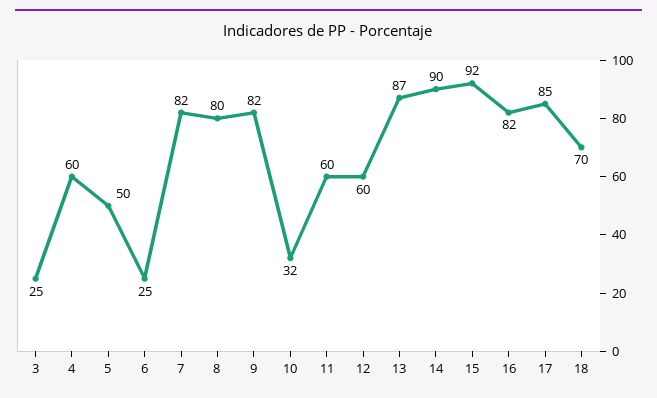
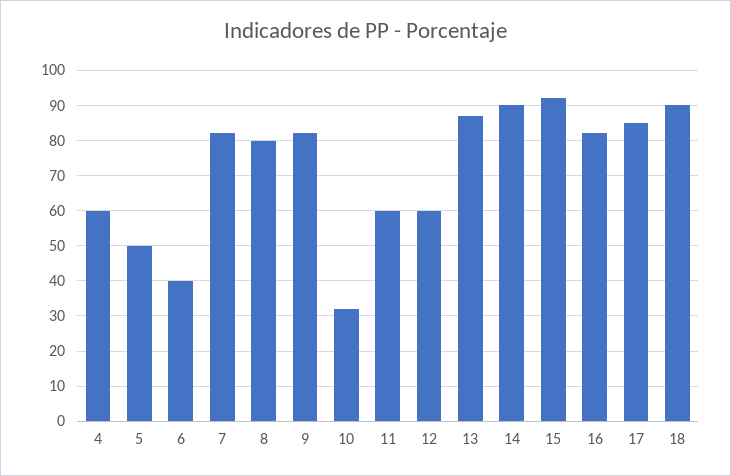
3: 25 -> none
6: 25 -> 40
18: 70 -> 90

